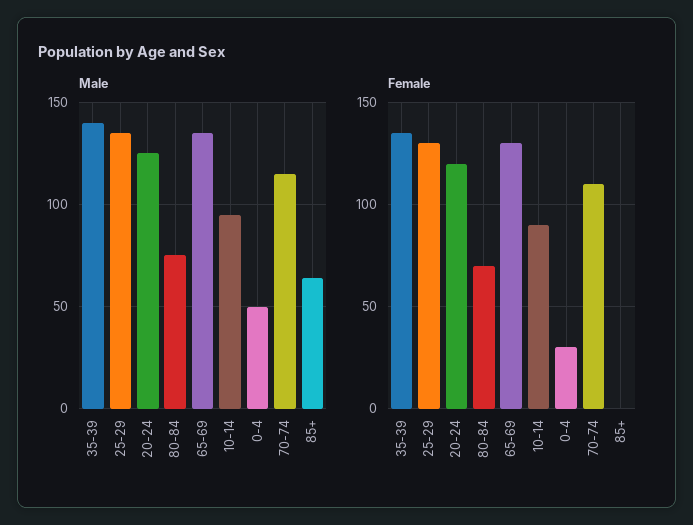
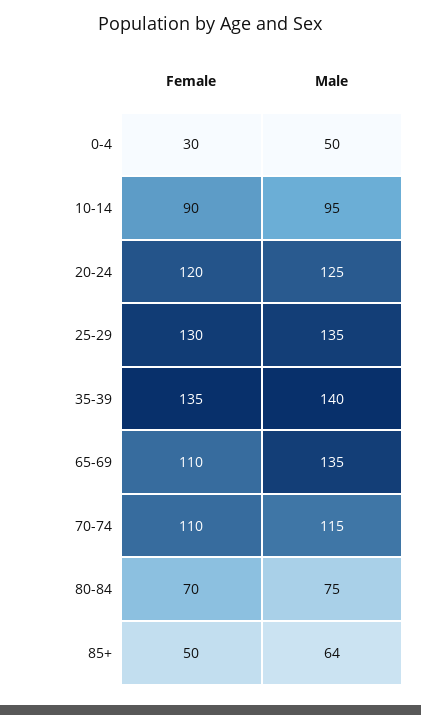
Female, 65-69: 130 -> 110
Female, 85+: 0 -> 50

